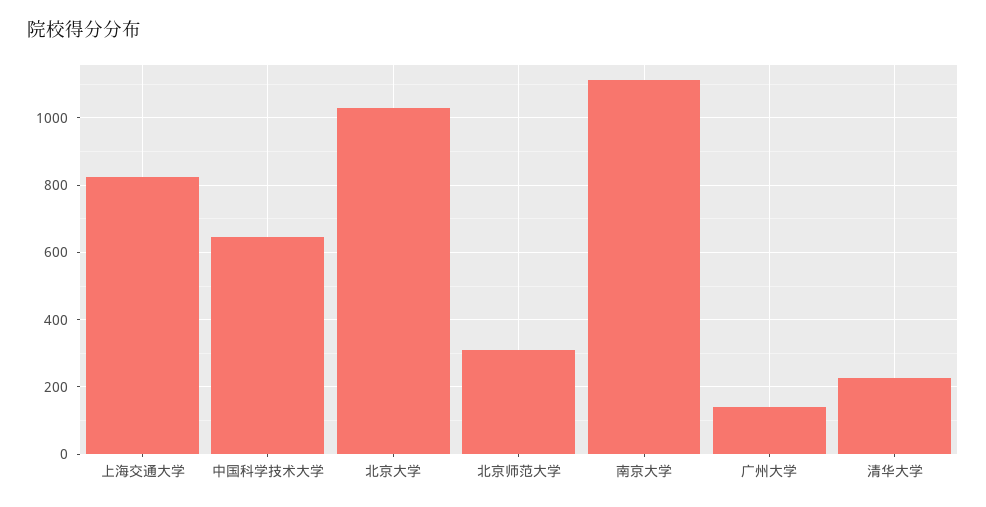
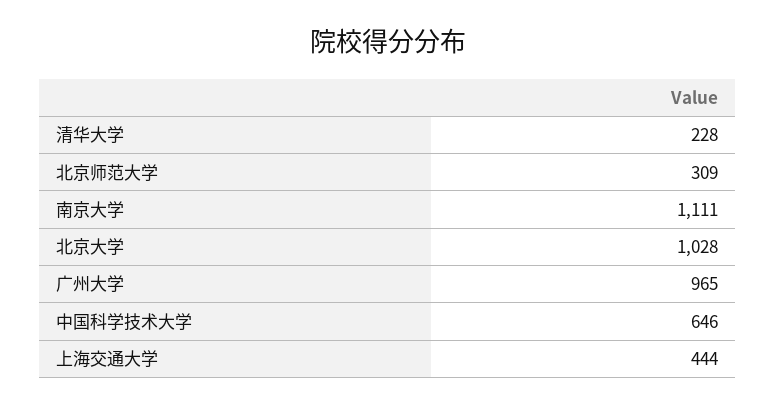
上海交通大学: 820 -> 444
广州大学: 140 -> 965

